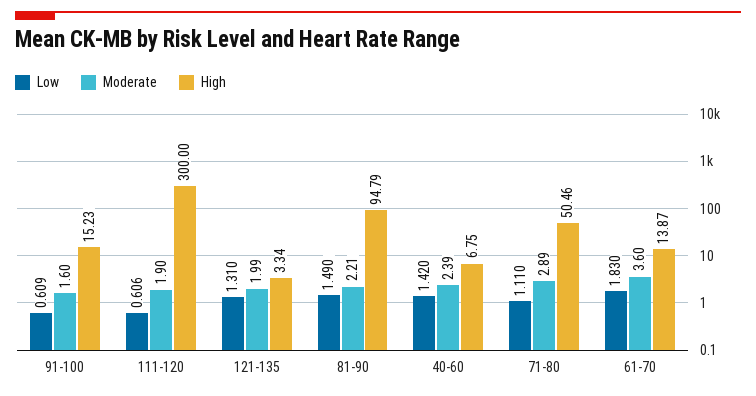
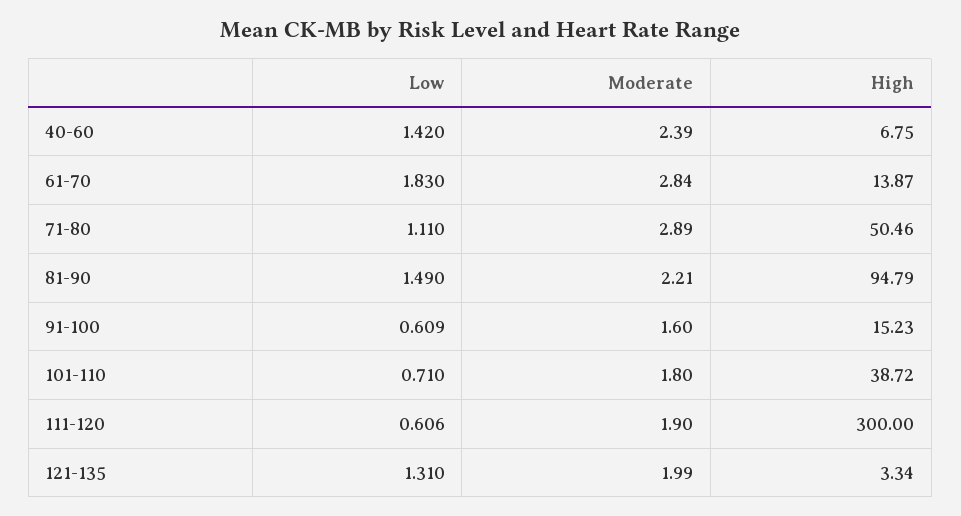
Moderate, 61-70: 3.6 -> 2.84
Low, 101-110: none -> 0.71
Moderate, 101-110: none -> 1.8
High, 101-110: none -> 38.72

